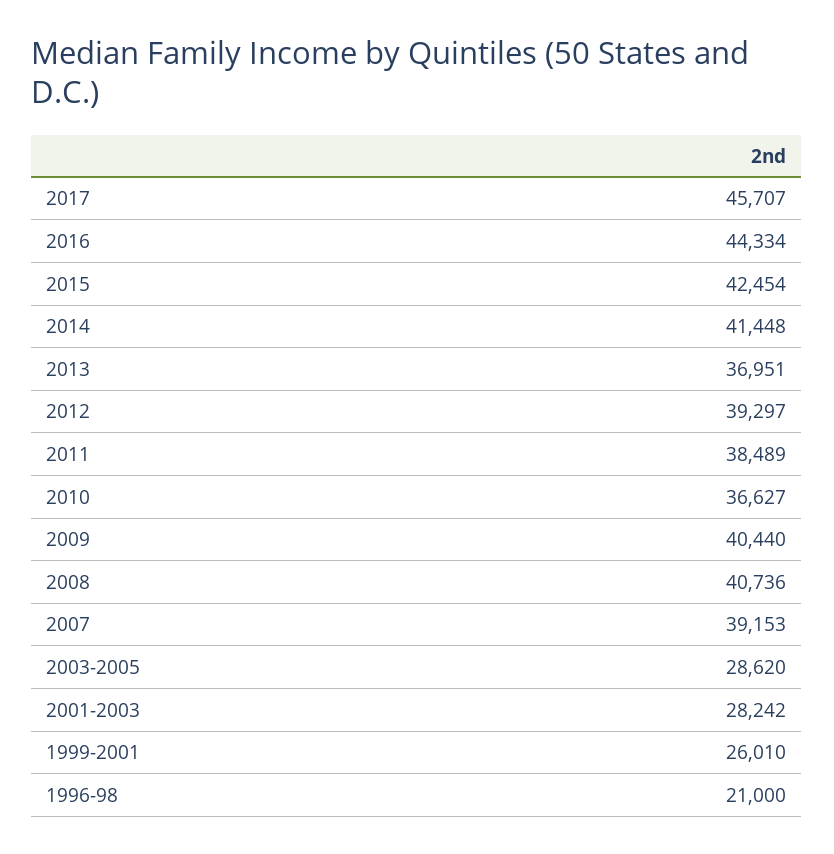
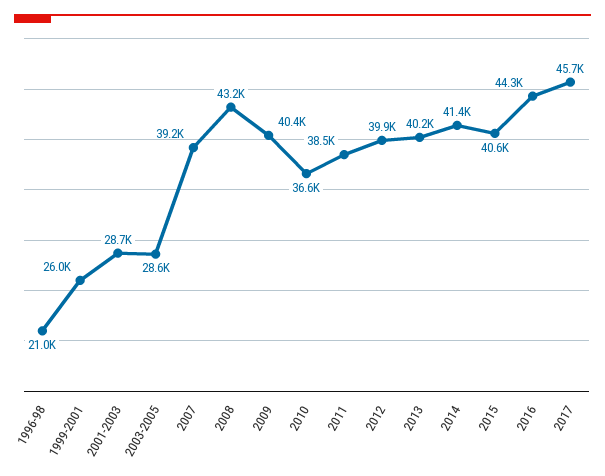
2015: 42454 -> 40600
2013: 36951 -> 40200
2012: 39297 -> 39900
2008: 40736 -> 43200
2001-2003: 28242 -> 28700

